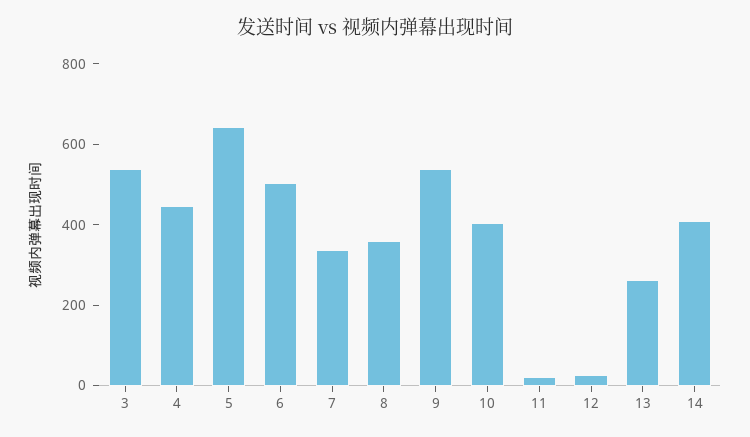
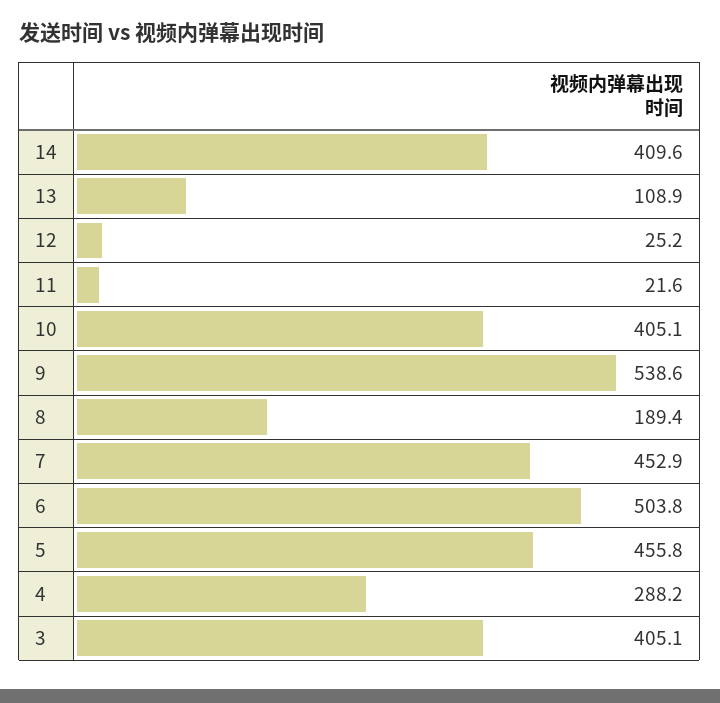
3: 550 -> 405.1
4: 450 -> 288.2
5: 650 -> 455.8
7: 350 -> 452.9
8: 350 -> 189.4
13: 250 -> 108.9

